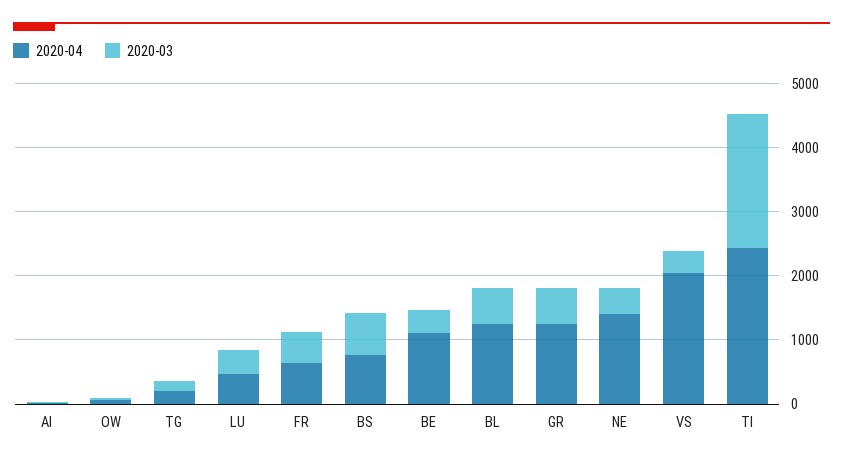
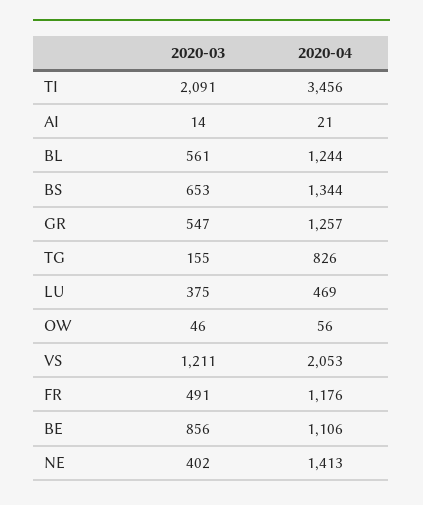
2020-04, TG: 200 -> 826
2020-04, FR: 600 -> 1176
2020-04, BS: 800 -> 1344
2020-03, BE: 400 -> 856
2020-03, VS: 400 -> 1211
2020-04, TI: 2400 -> 3456

